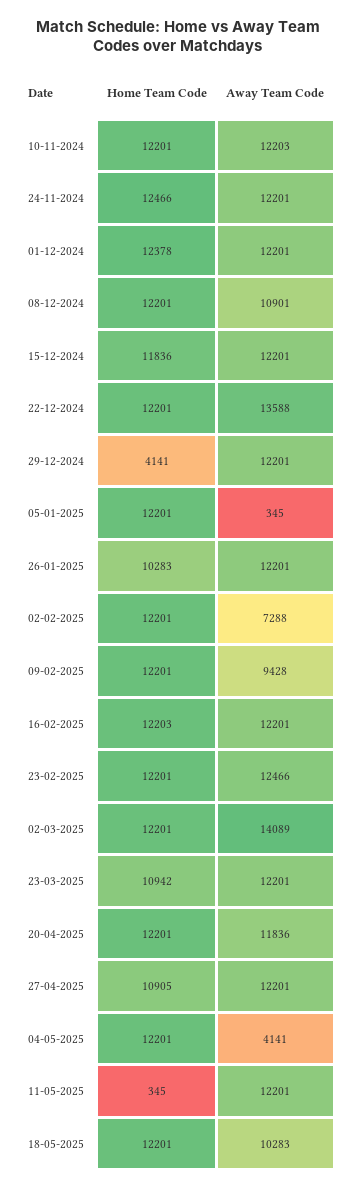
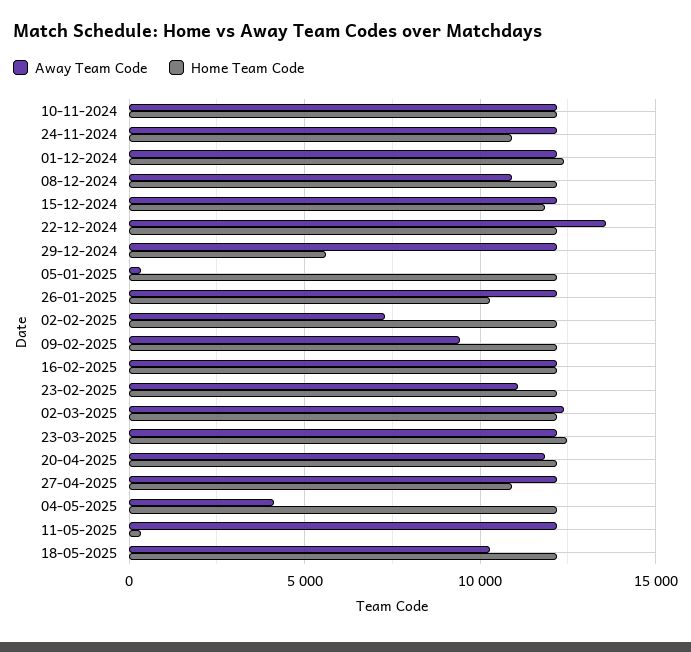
Home Team Code, 24-11-2024: 12466 -> 11000
Home Team Code, 29-12-2024: 4141 -> 5500
Away Team Code, 23-02-2025: 12466 -> 11000
Away Team Code, 02-03-2025: 14089 -> 12500
Home Team Code, 23-03-2025: 10942 -> 12500

